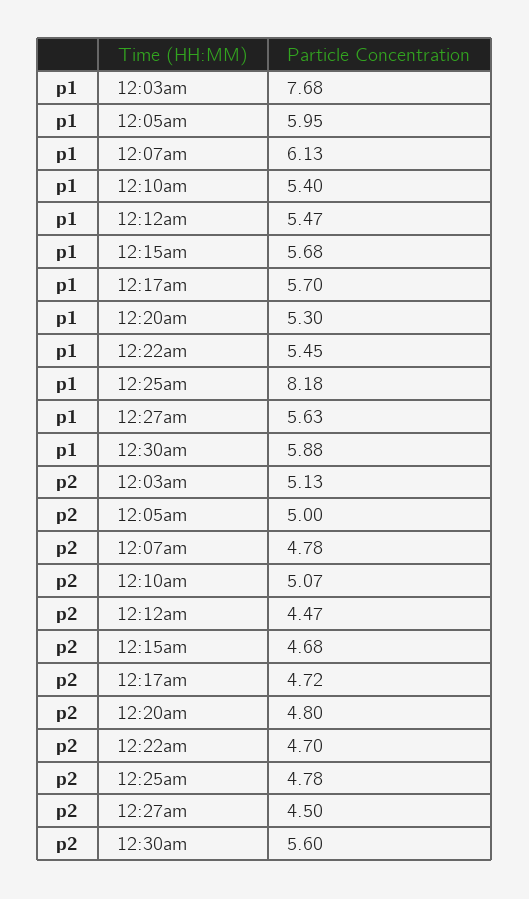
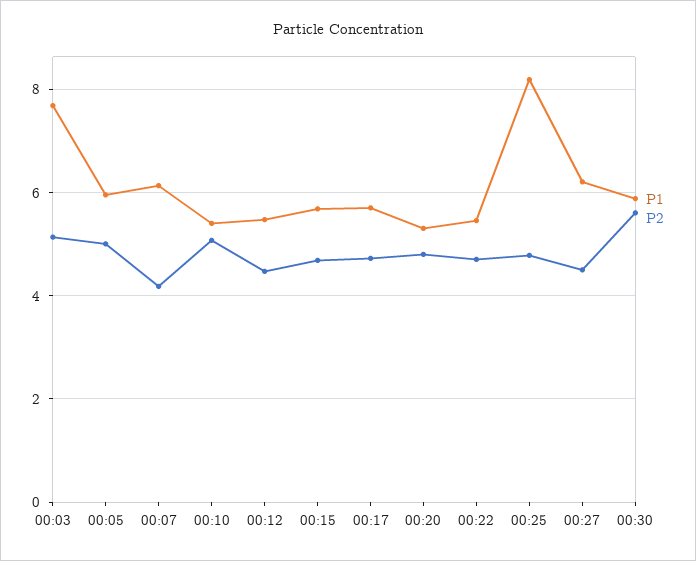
p1, 12:27am: 5.63 -> 6.2
p2, 12:07am: 4.78 -> 4.2

